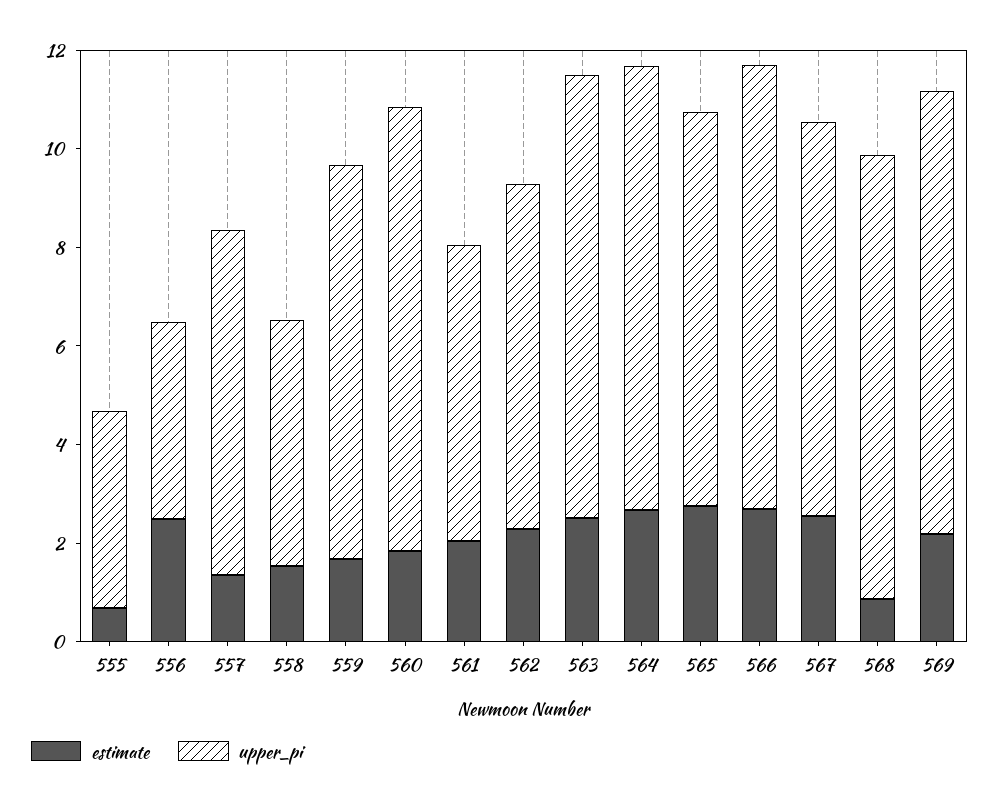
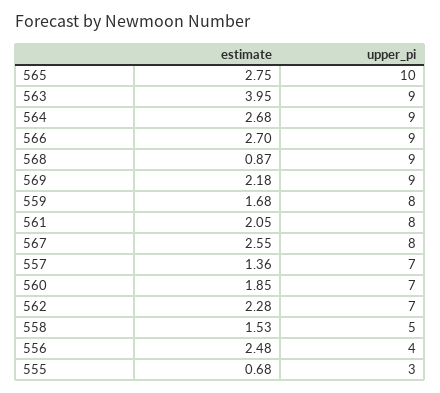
upper_pi, 555: 4 -> 3
upper_pi, 560: 9 -> 7
upper_pi, 561: 6 -> 8
estimate, 563: 2.5 -> 3.95
upper_pi, 565: 8 -> 10

